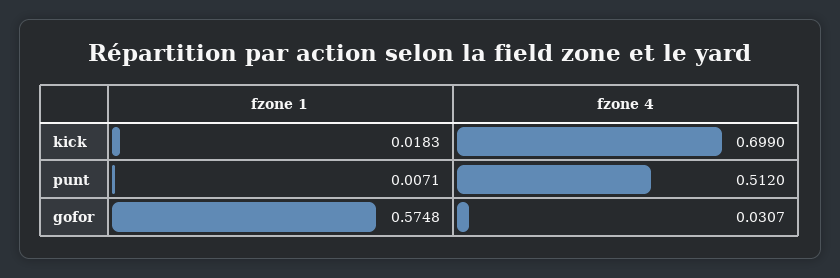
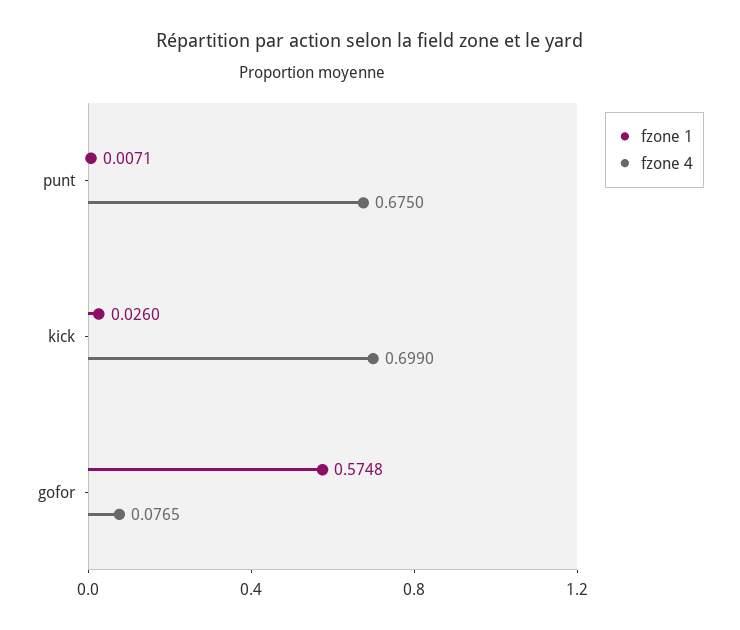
fzone 1, kick: 0.0183 -> 0.026
fzone 4, punt: 0.512 -> 0.675
fzone 4, gofor: 0.0307 -> 0.0765

